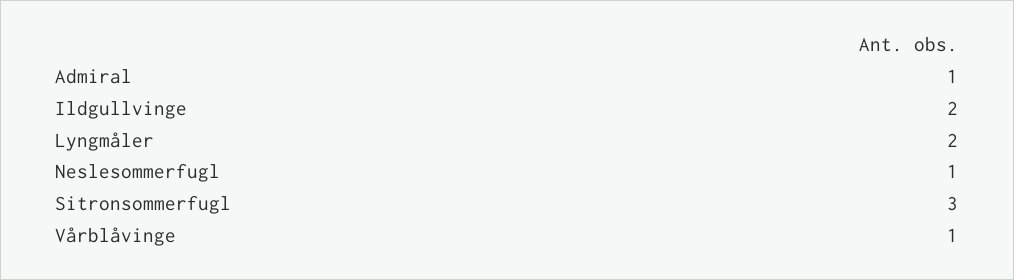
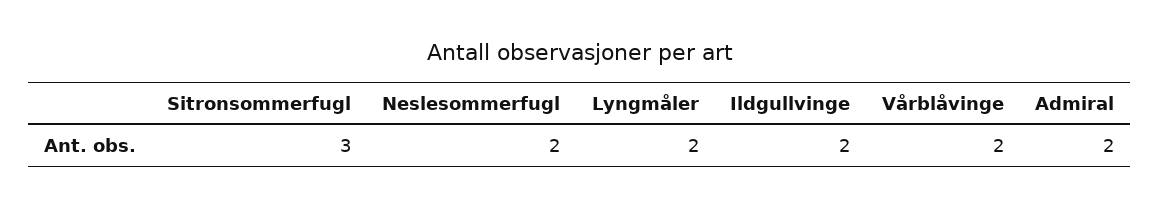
Admiral: 1 -> 2
Neslesommerfugl: 1 -> 2
Vårblåvinge: 1 -> 2

